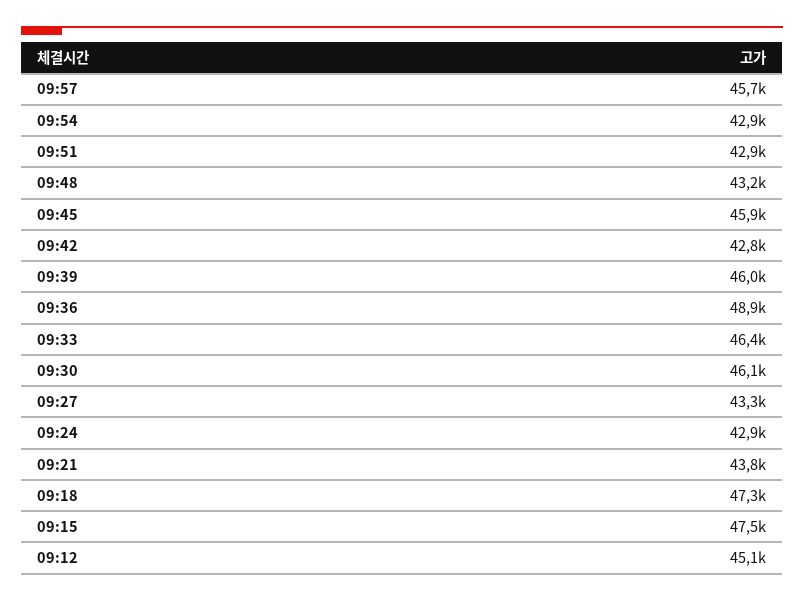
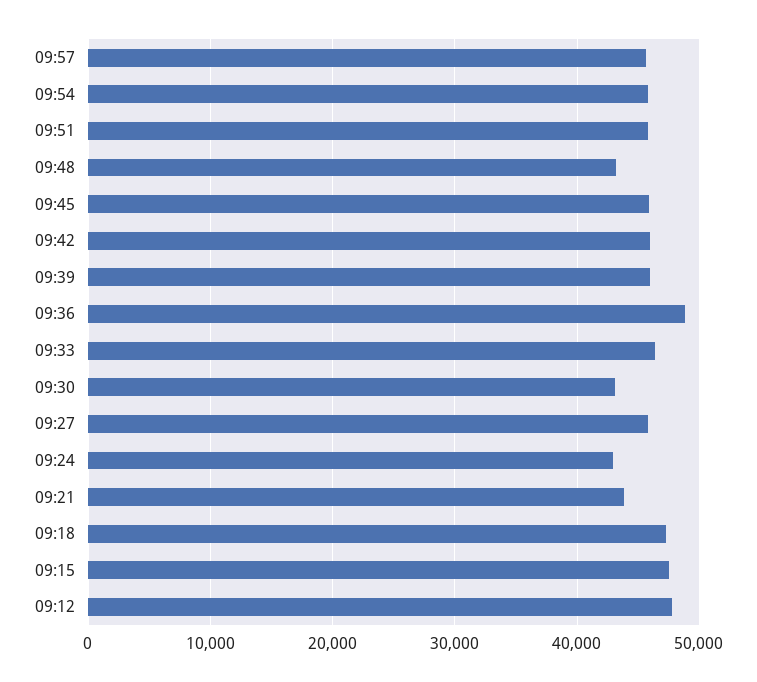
09:54: 42900 -> 46000
09:51: 42900 -> 46000
09:42: 42800 -> 46000
09:30: 46100 -> 43000
09:27: 43300 -> 46000
09:12: 45100 -> 48000

